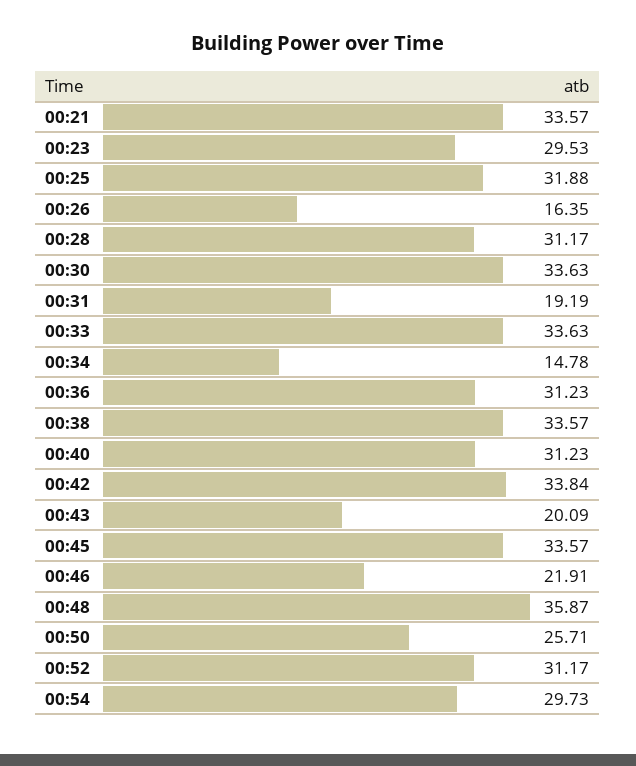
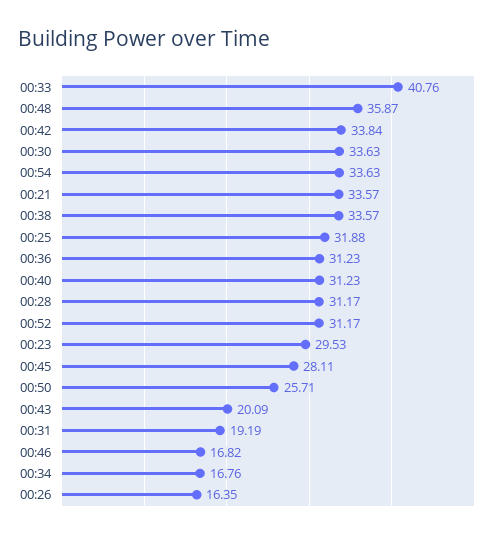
00:33: 33.63 -> 40.76
00:34: 14.78 -> 16.76
00:45: 33.57 -> 28.11
00:46: 21.91 -> 16.82
00:54: 29.73 -> 33.63

